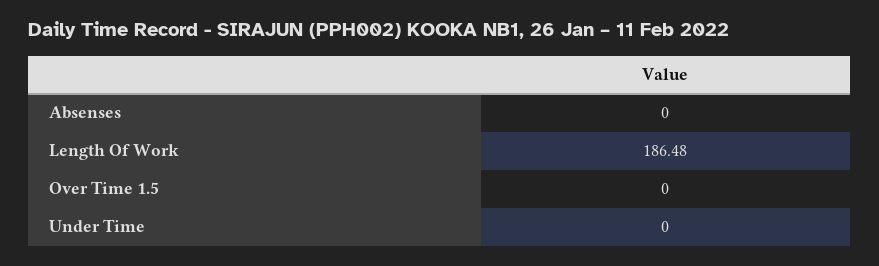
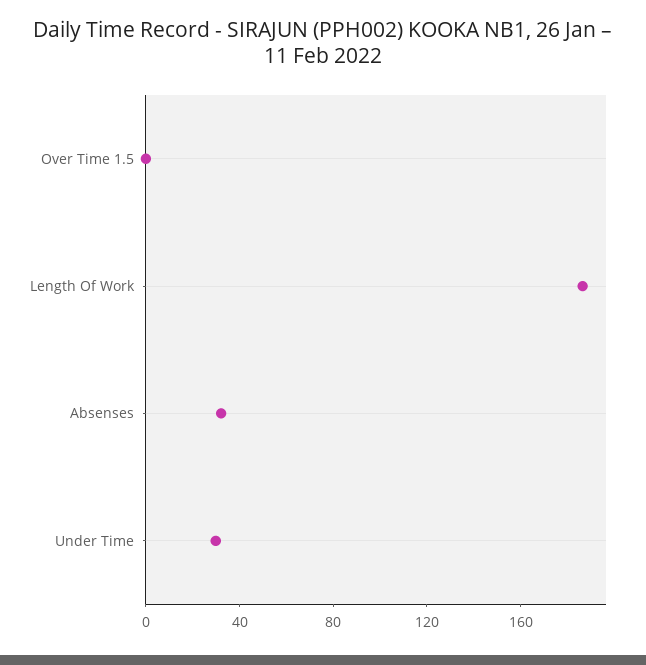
Absenses: 0 -> 30
Under Time: 0 -> 30

